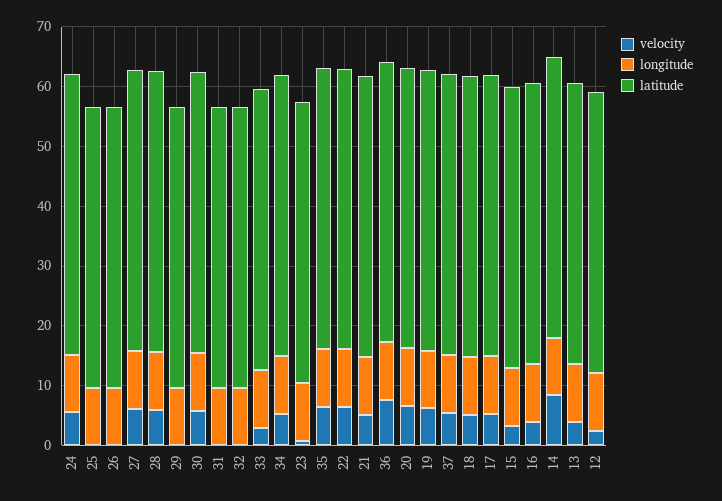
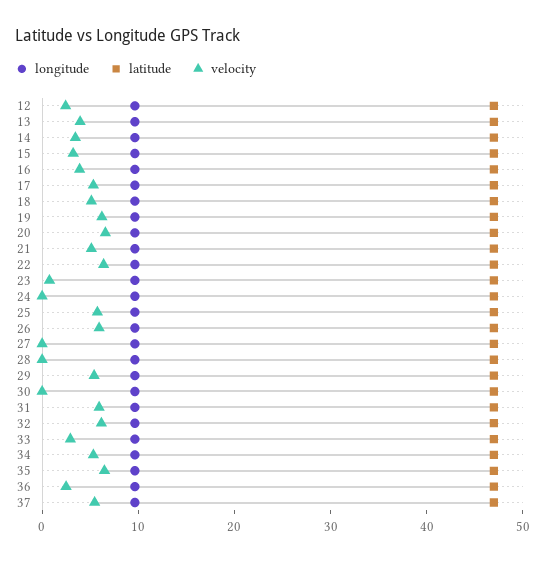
velocity, 24: 6 -> 0
velocity, 25: 0 -> 6
velocity, 26: 0 -> 6
velocity, 27: 6 -> 0
velocity, 28: 6 -> 0
velocity, 29: 0 -> 6
velocity, 30: 6 -> 0
velocity, 31: 0 -> 6
velocity, 32: 0 -> 6
velocity, 36: 8 -> 2
velocity, 14: 8 -> 4

